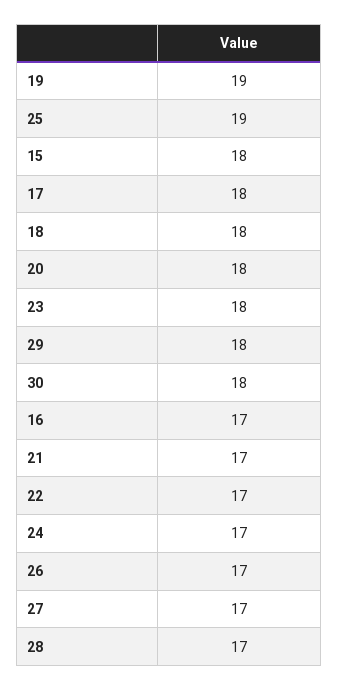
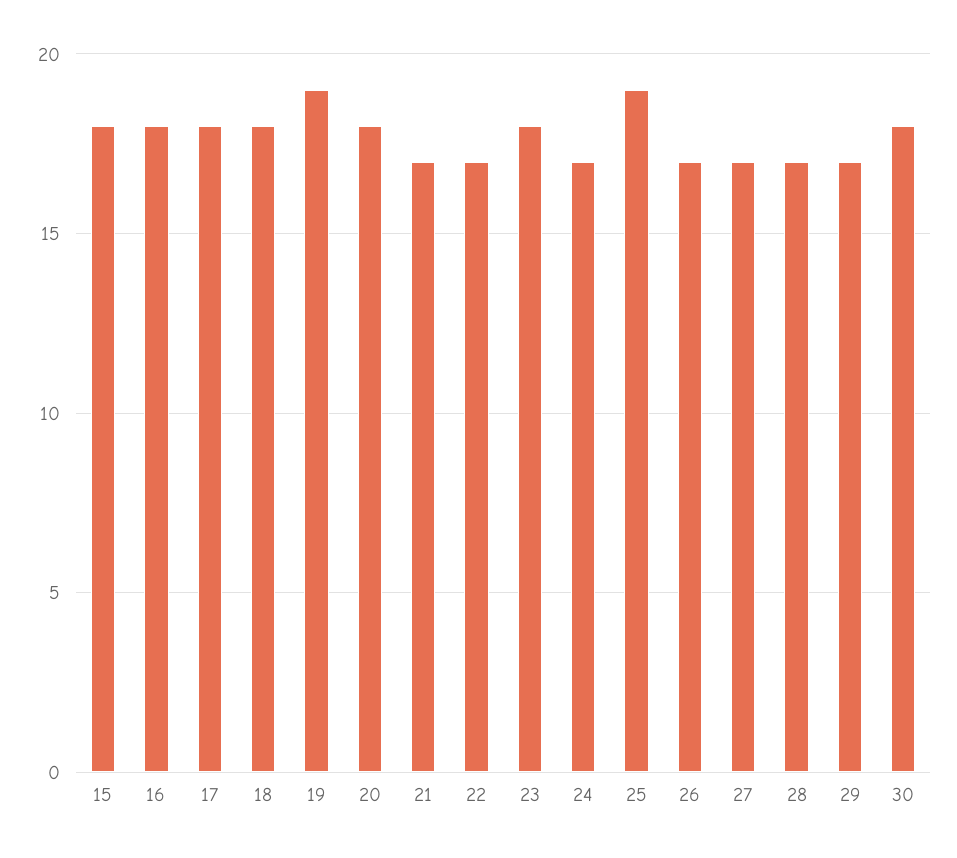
29: 18 -> 17
16: 17 -> 18

